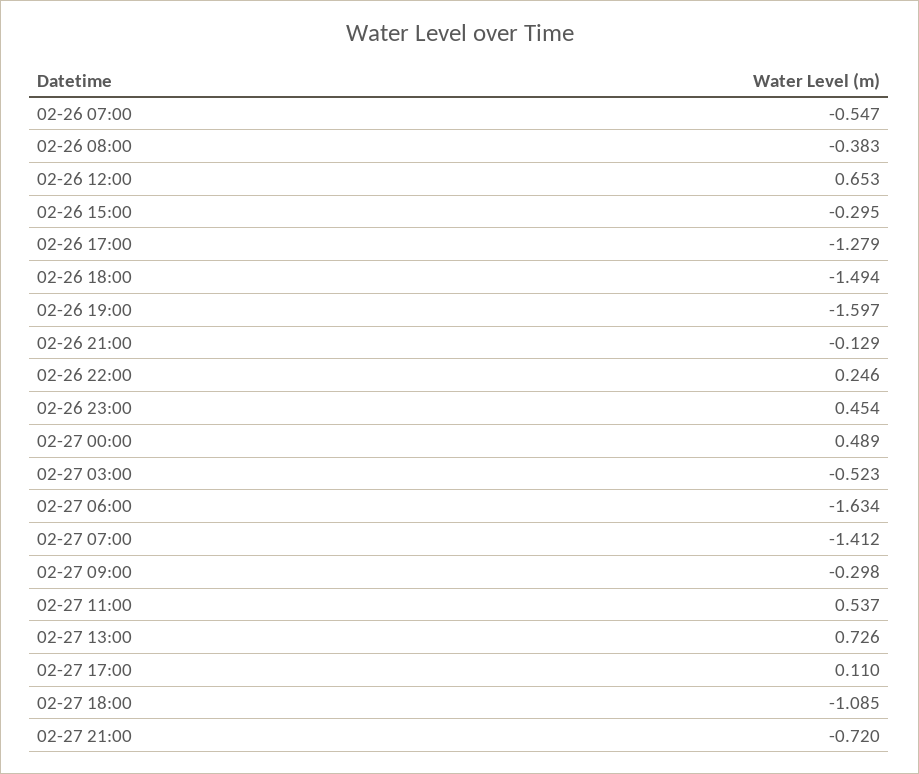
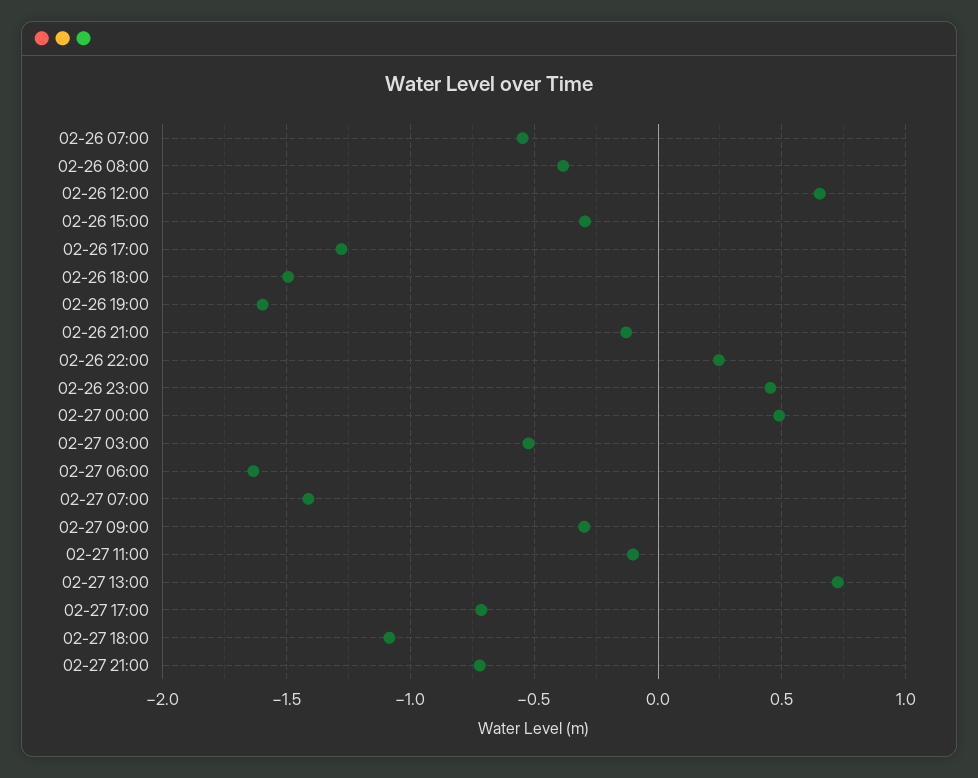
02-27 11:00: 0.537 -> -0.1
02-27 17:00: 0.11 -> -0.7

